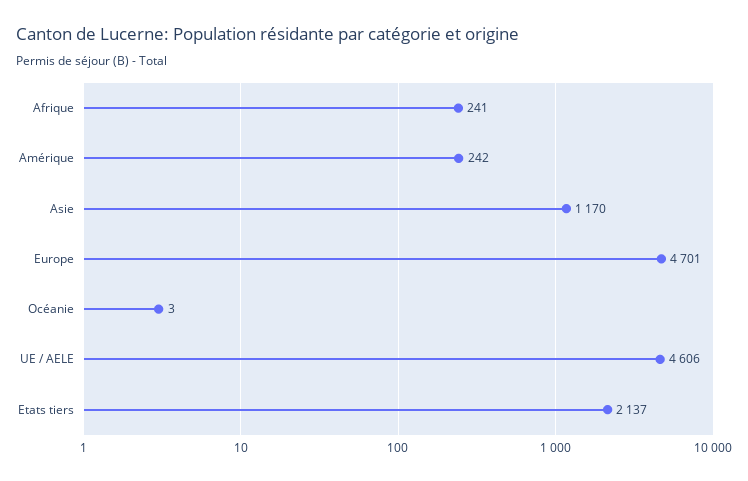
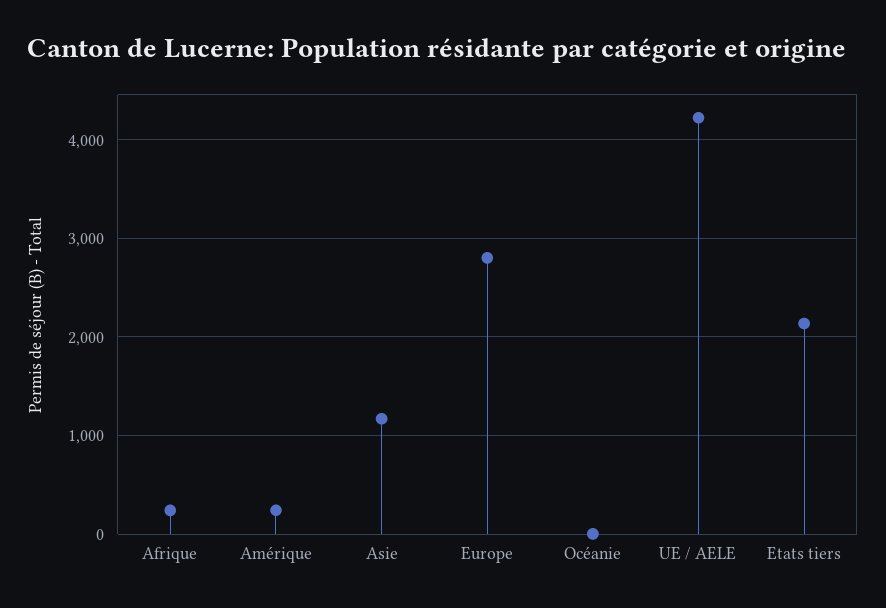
Europe: 4701 -> 2800
UE / AELE: 4606 -> 4200

